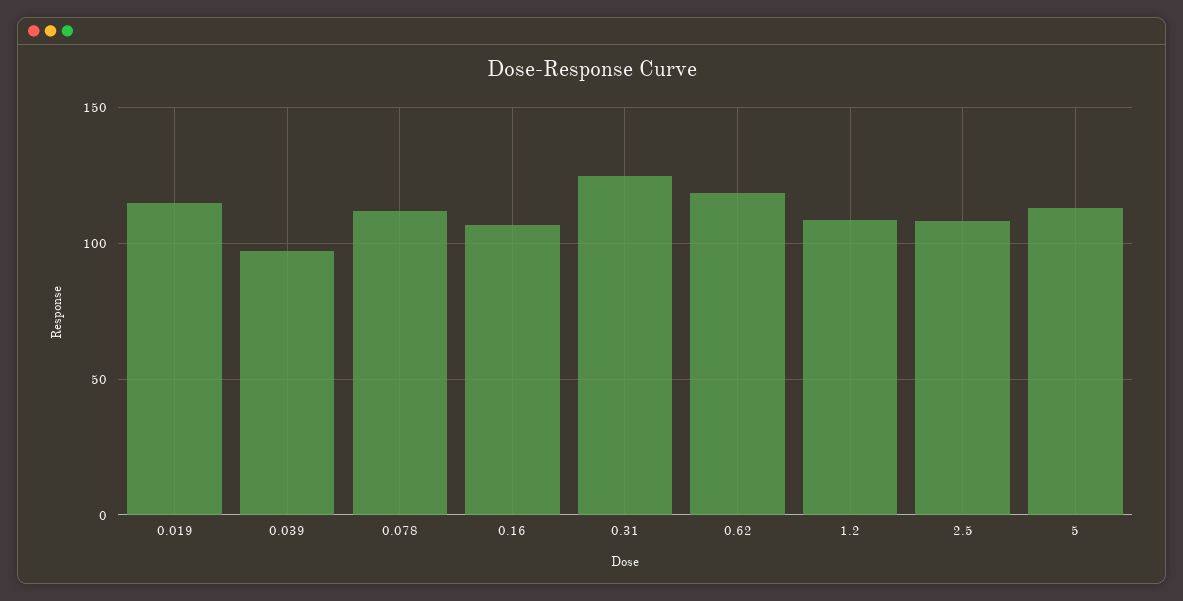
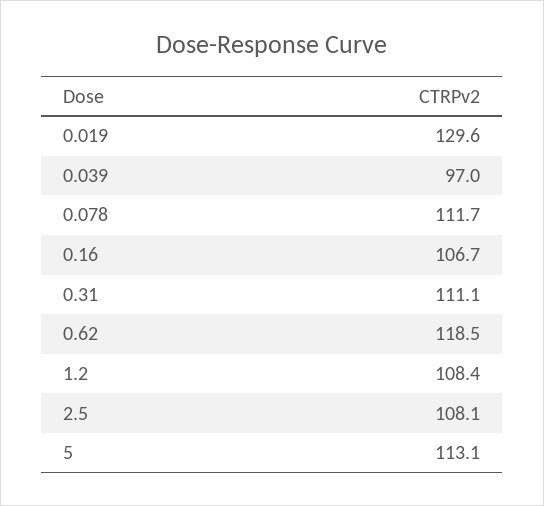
0.019: 115 -> 129.6
0.31: 125 -> 111.1

